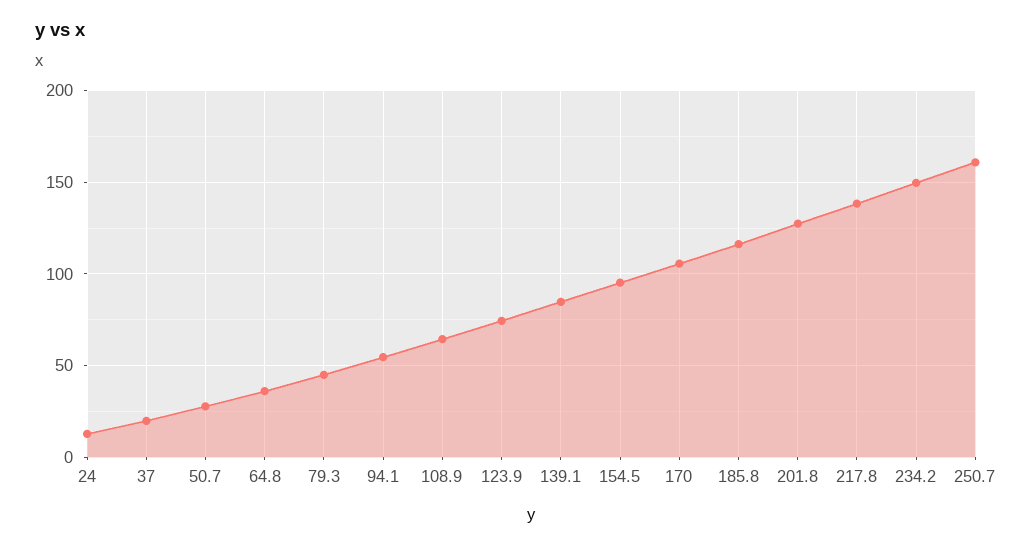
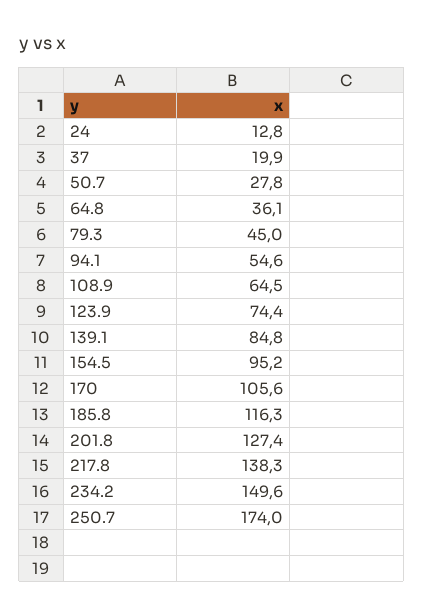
250.7: 160 -> 174

